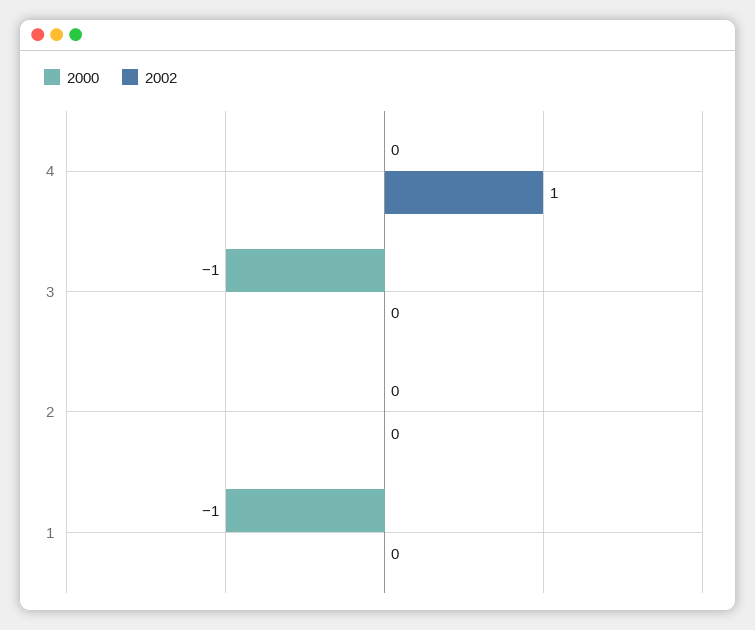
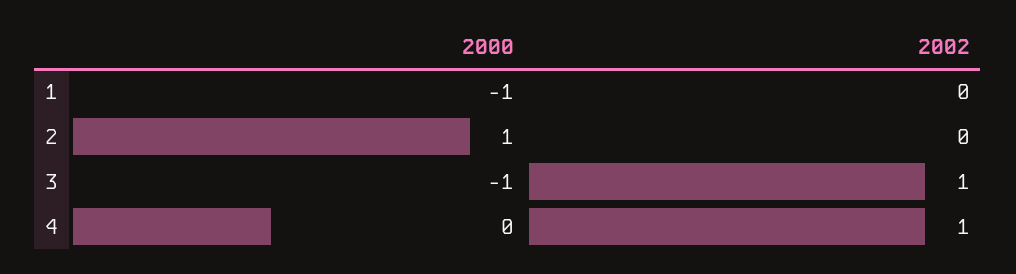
2002, 3: 0 -> 1
2000, 2: 0 -> 1

